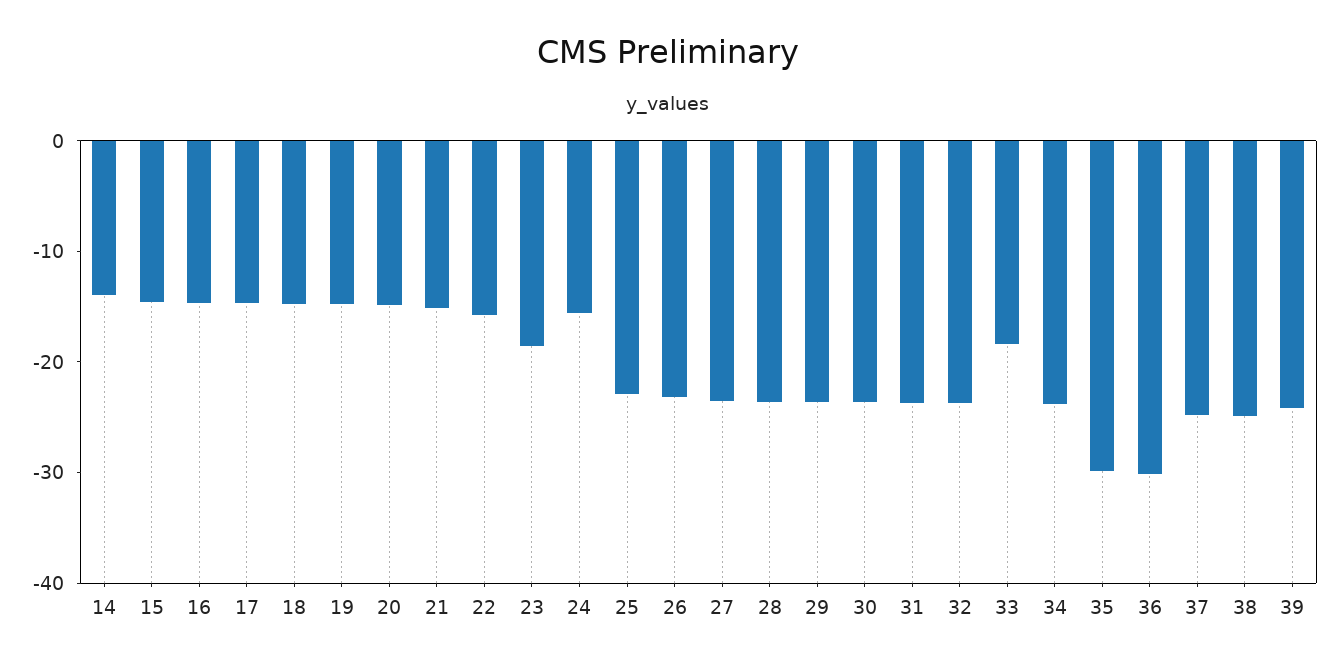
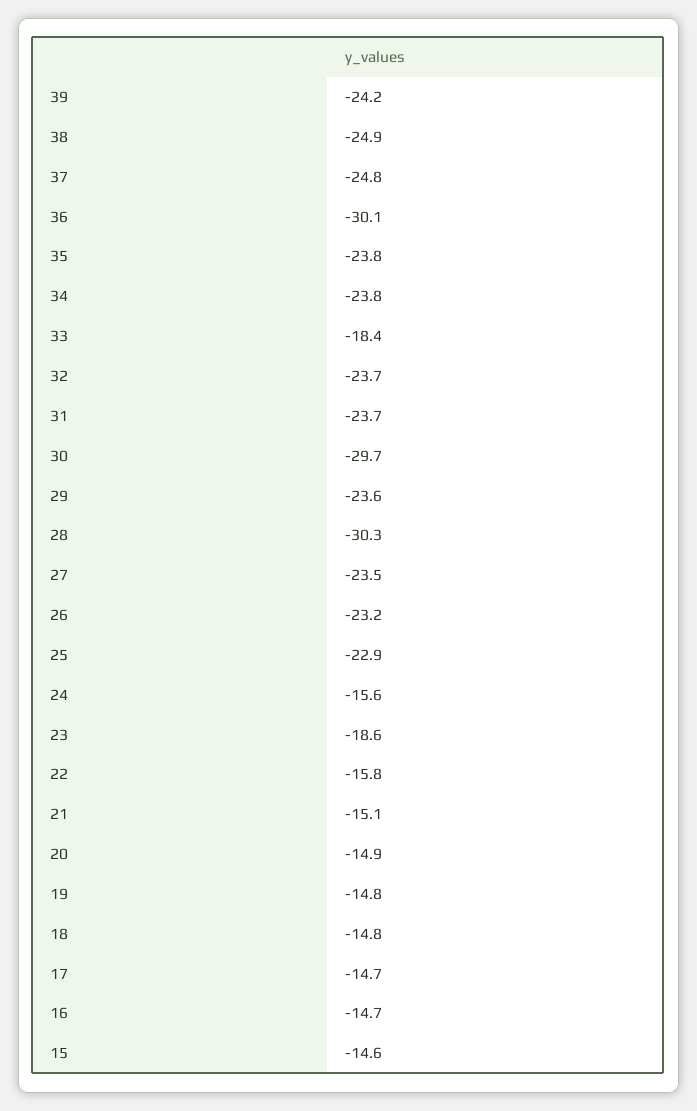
14: -14 -> none
28: -24 -> -30.3
30: -24 -> -29.7
35: -30 -> -23.8

